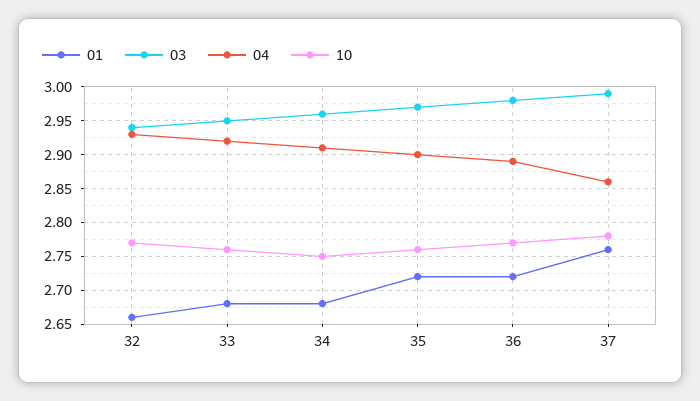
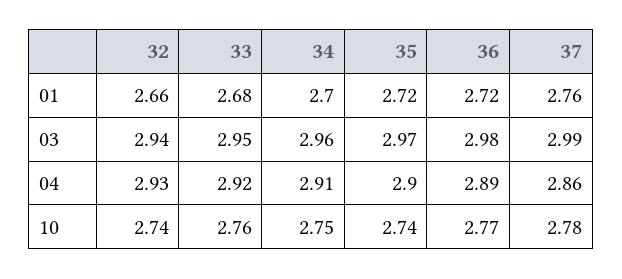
10, 32: 2.77 -> 2.74
01, 34: 2.68 -> 2.7
10, 35: 2.76 -> 2.74

